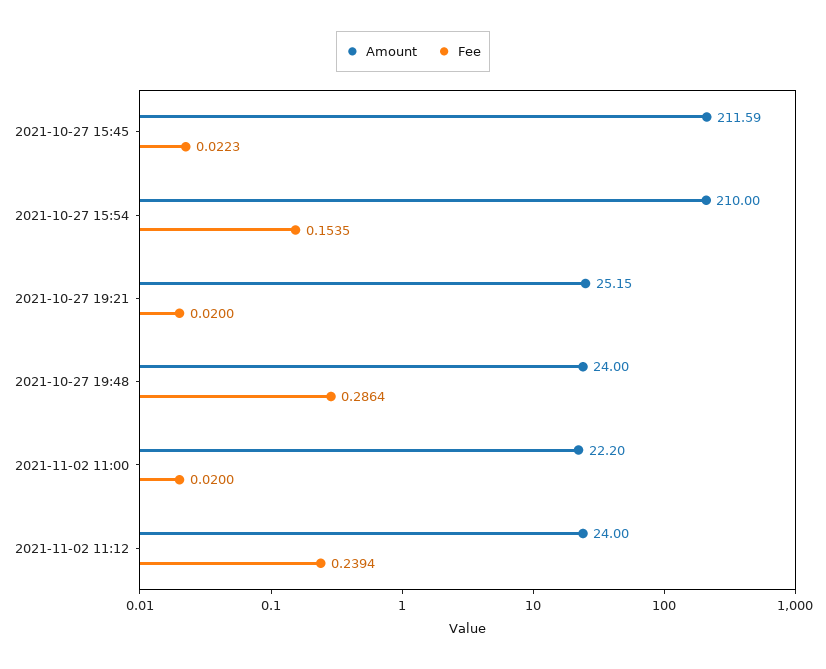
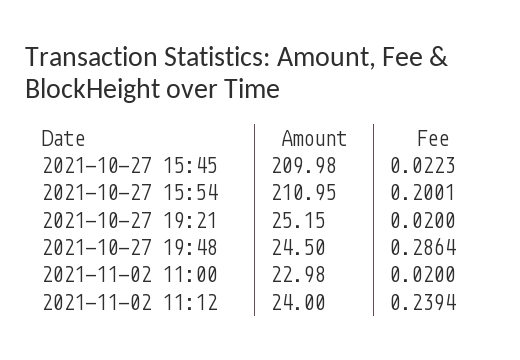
Amount, 2021-10-27 15:45: 211.59 -> 209.98
Amount, 2021-10-27 15:54: 210 -> 210.95
Fee, 2021-10-27 15:54: 0.1535 -> 0.2001
Amount, 2021-10-27 19:48: 24 -> 24.5
Amount, 2021-11-02 11:00: 22.2 -> 22.98

